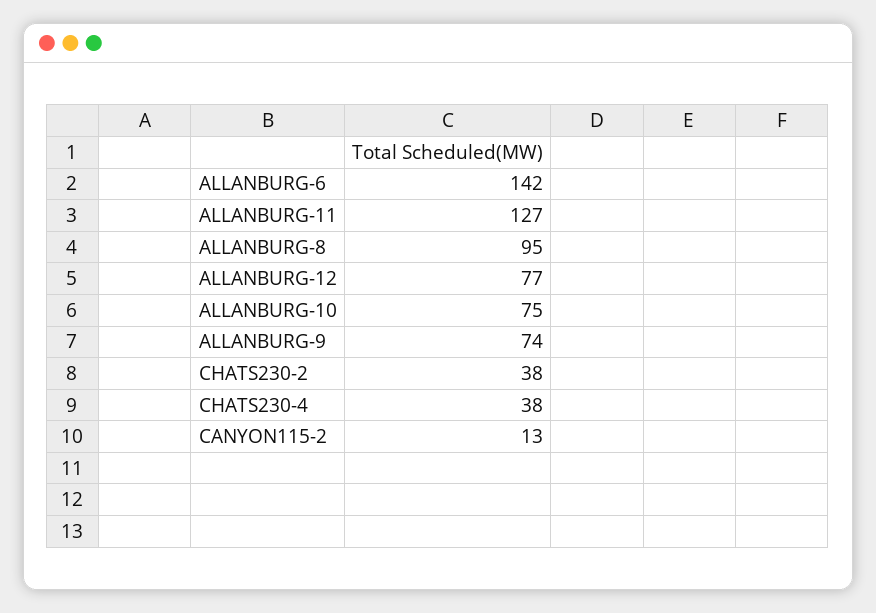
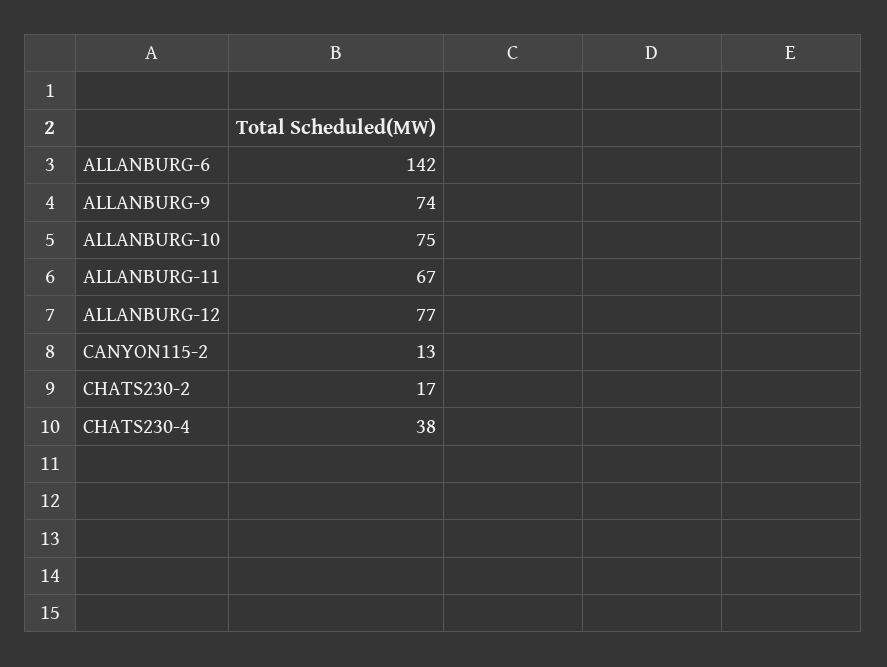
ALLANBURG-11: 127 -> 67
ALLANBURG-8: 95 -> none
CHATS230-2: 38 -> 17

